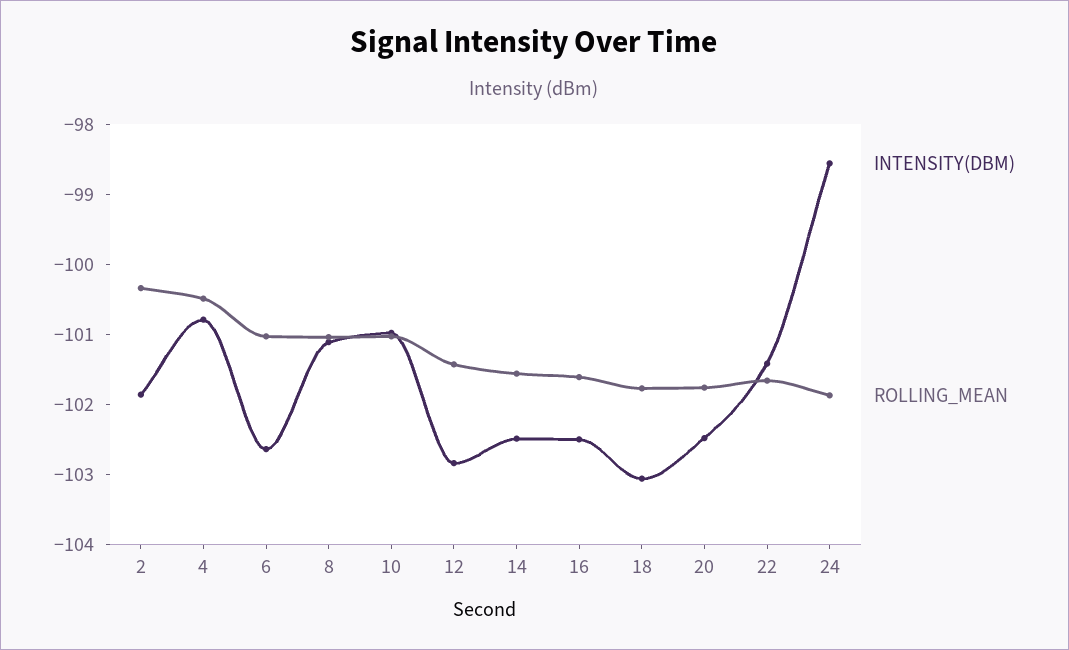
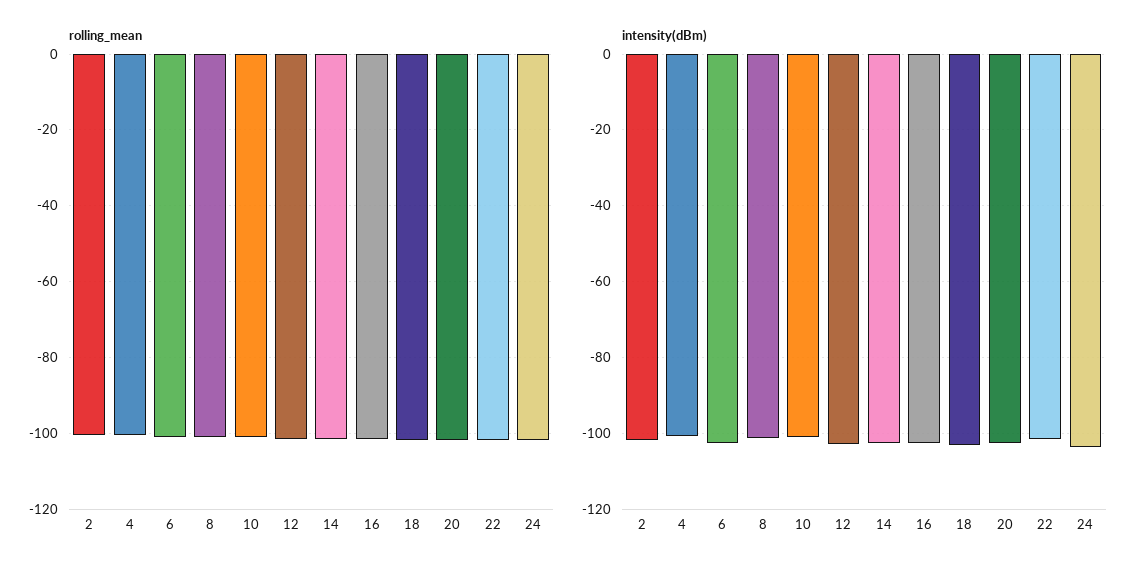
INTENSITY(DBM), 24: -98.6 -> -104

